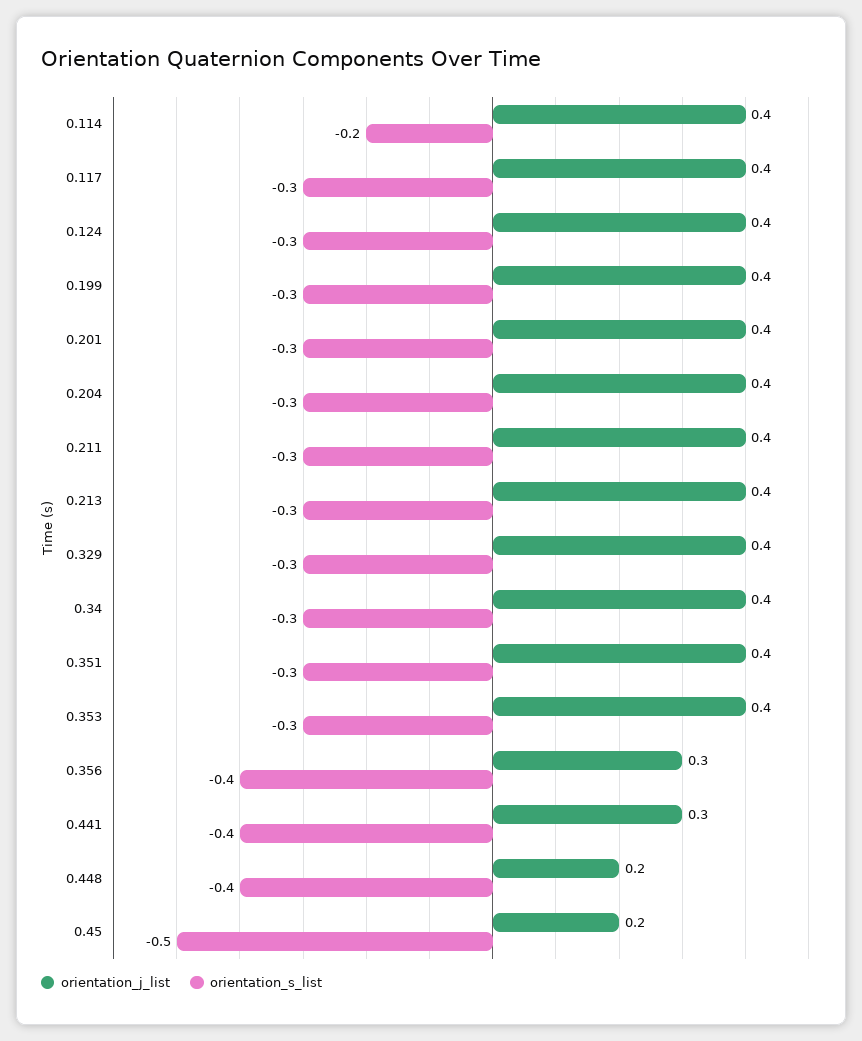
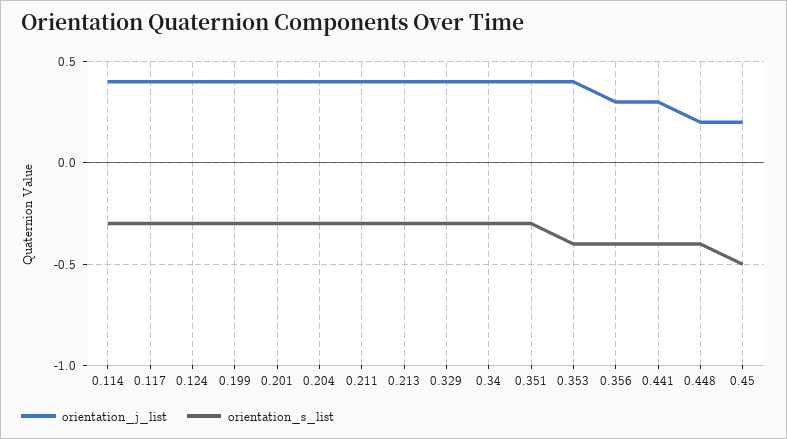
orientation_s_list, 0.114: -0.2 -> -0.3
orientation_s_list, 0.353: -0.3 -> -0.4

